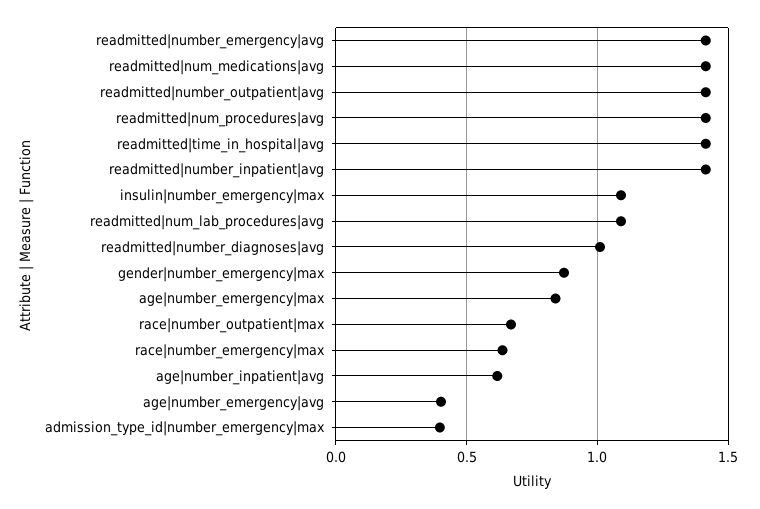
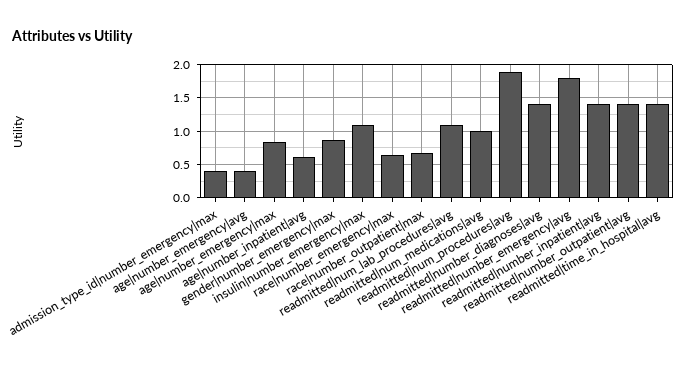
readmitted|number_emergency|avg: 1.4 -> 1.8
readmitted|num_medications|avg: 1.4 -> 1
readmitted|num_procedures|avg: 1.4 -> 1.9
readmitted|number_diagnoses|avg: 1 -> 1.4

